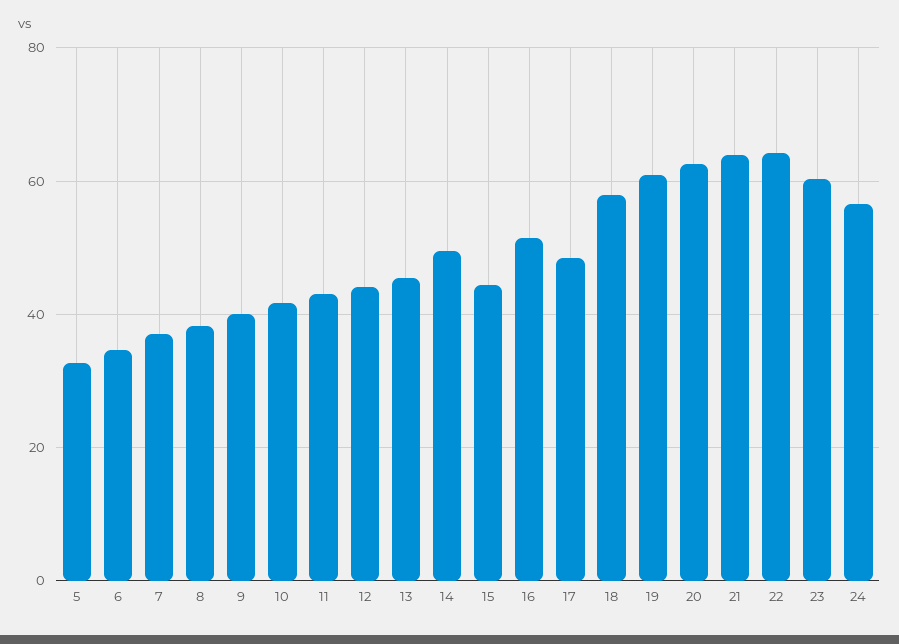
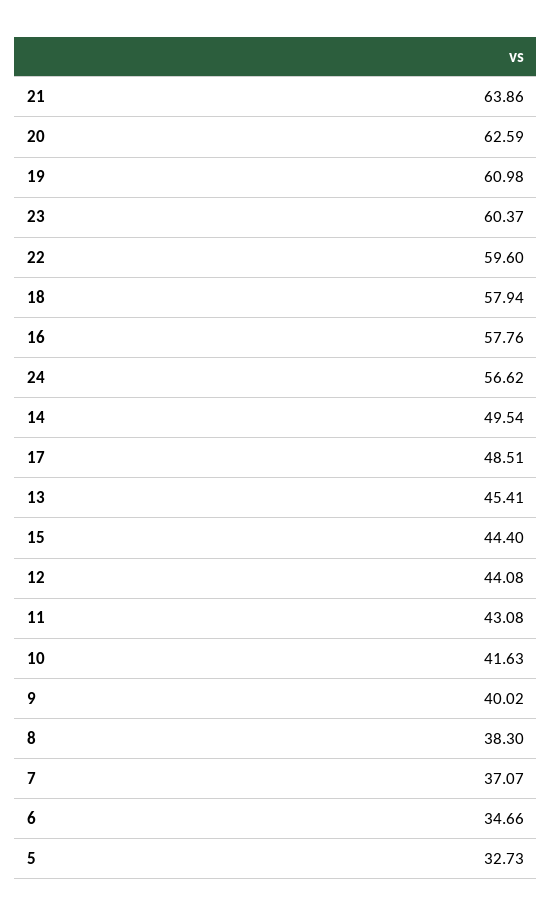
16: 52 -> 57.76
22: 64 -> 59.6

